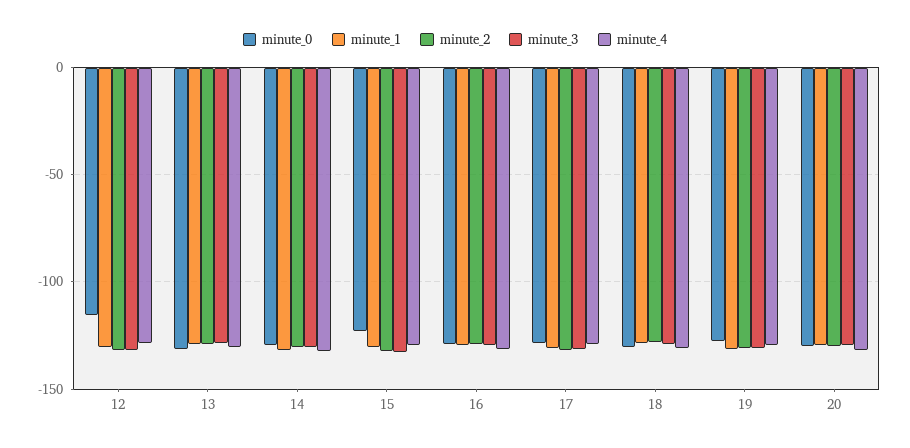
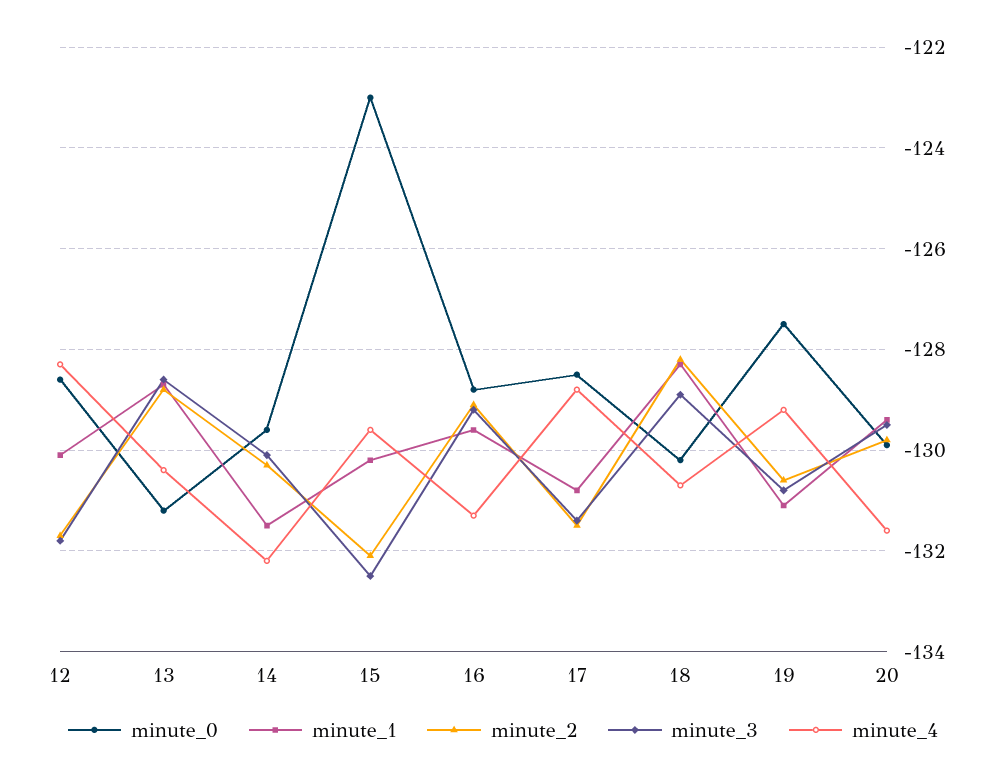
minute_0, 12: -115 -> -128.5

